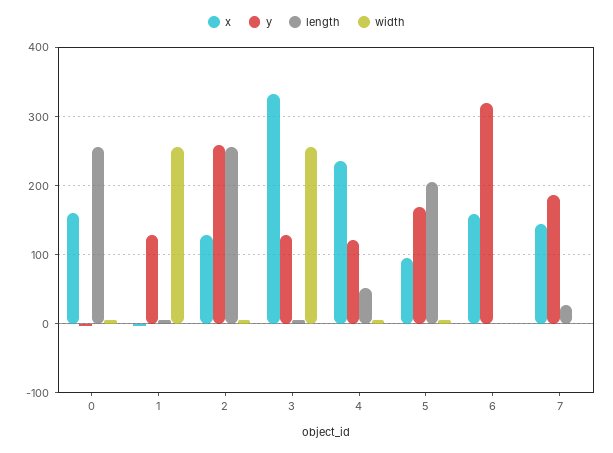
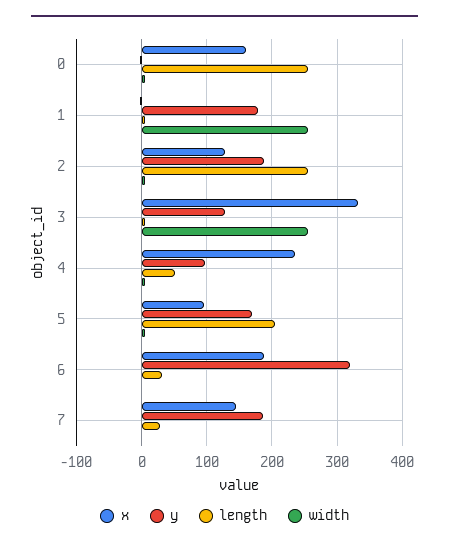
y, 1: 130 -> 180
y, 2: 260 -> 190
y, 4: 120 -> 100
x, 6: 160 -> 190
length, 6: 0 -> 30

